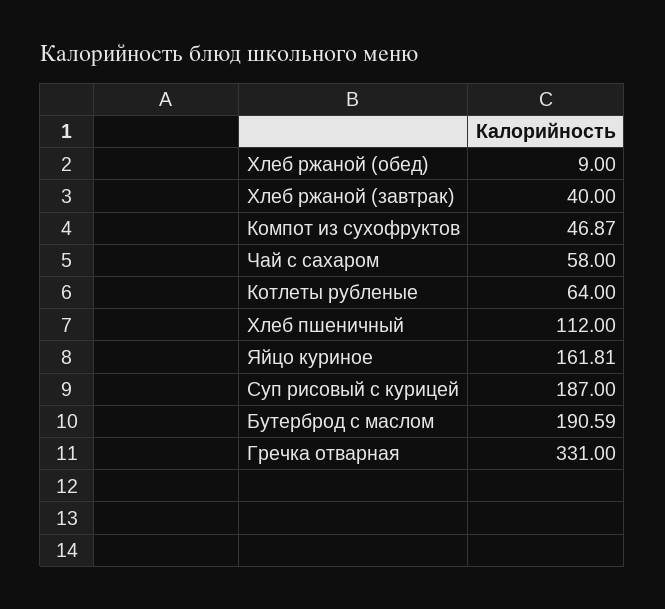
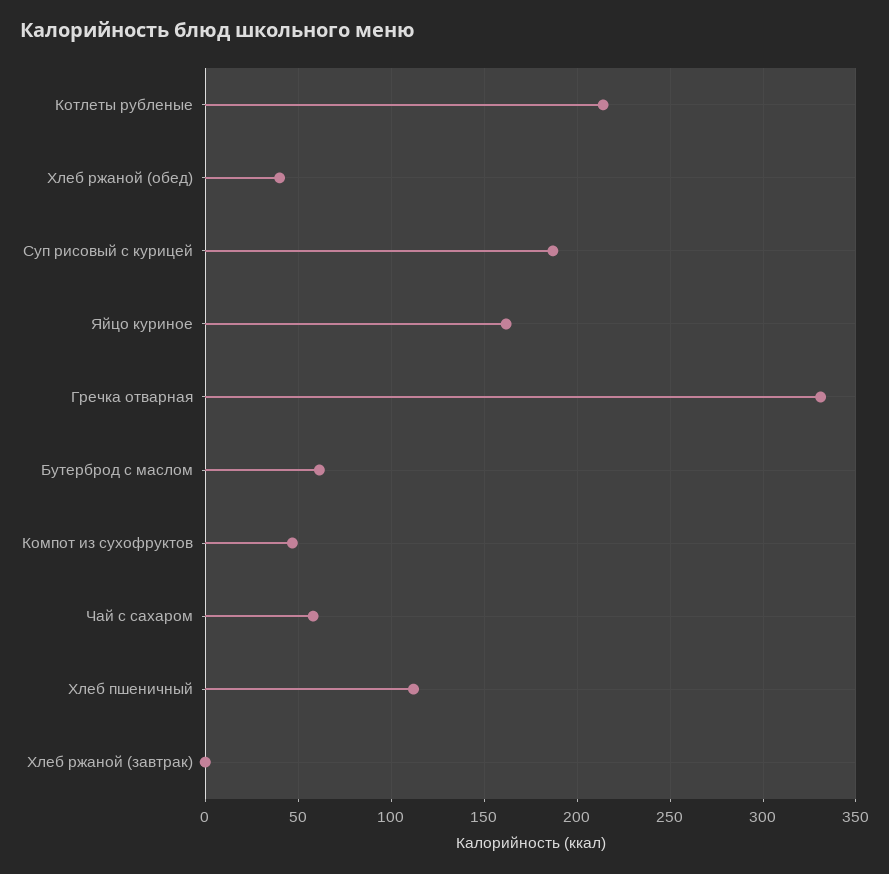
Хлеб ржаной (обед): 9 -> 40
Хлеб ржаной (завтрак): 40 -> 0
Котлеты рубленые: 64 -> 215
Бутерброд с маслом: 190.59 -> 60

